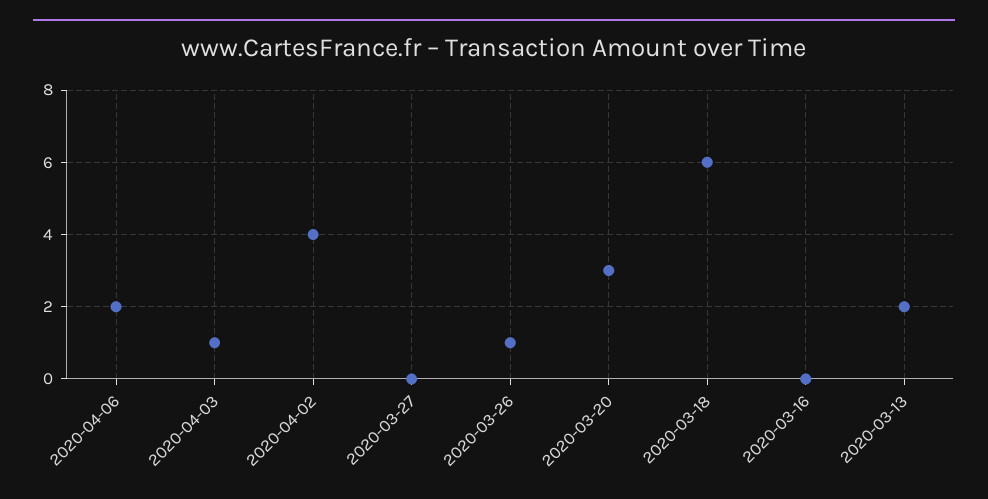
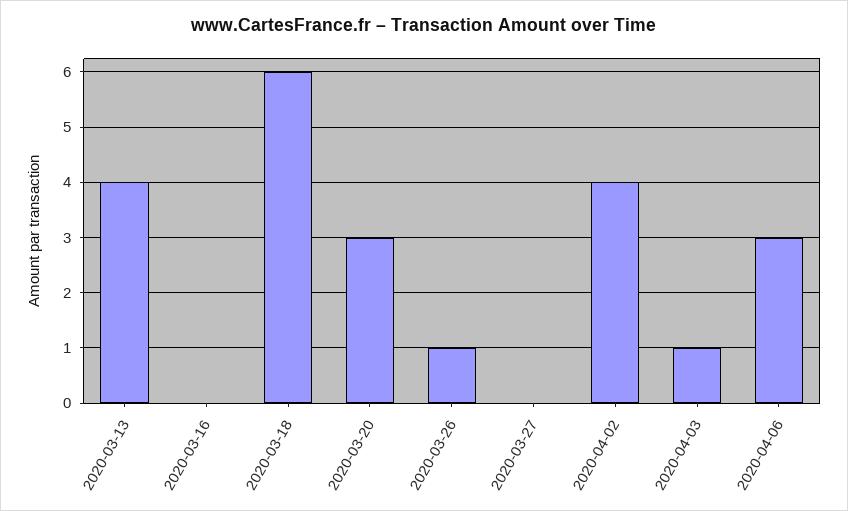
2020-04-06: 2 -> 3
2020-03-13: 2 -> 4

